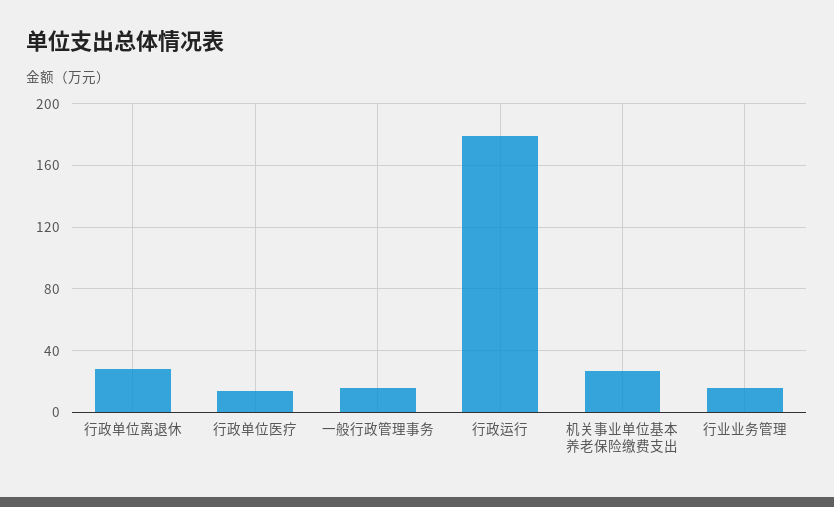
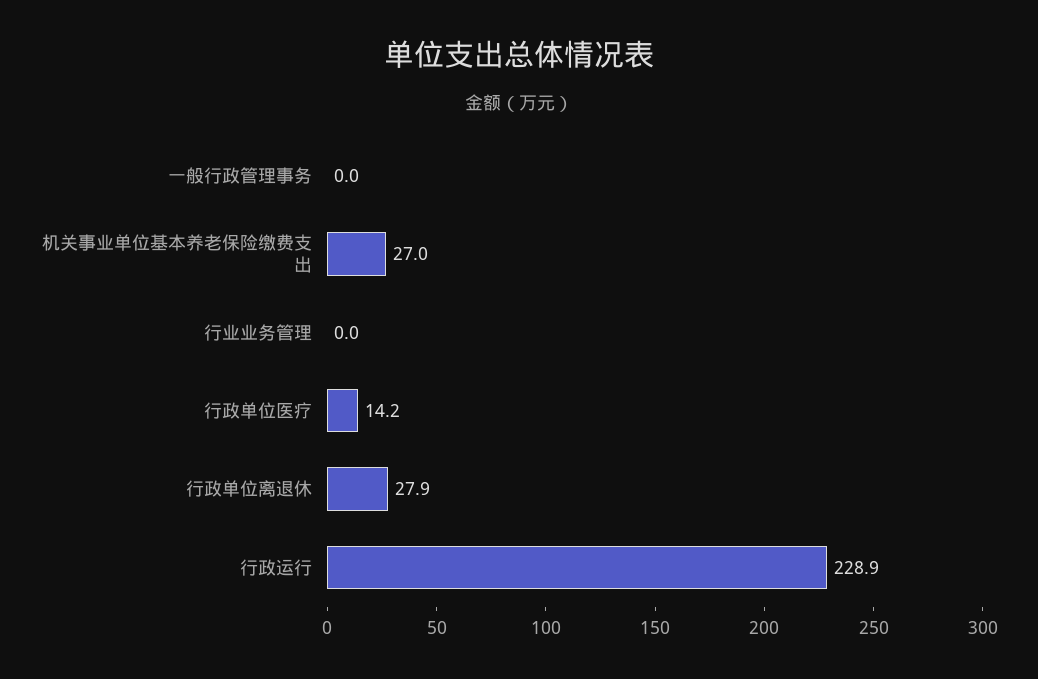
一般行政管理事务: 15 -> 0
行政运行: 180 -> 228.9
行业业务管理: 15 -> 0

